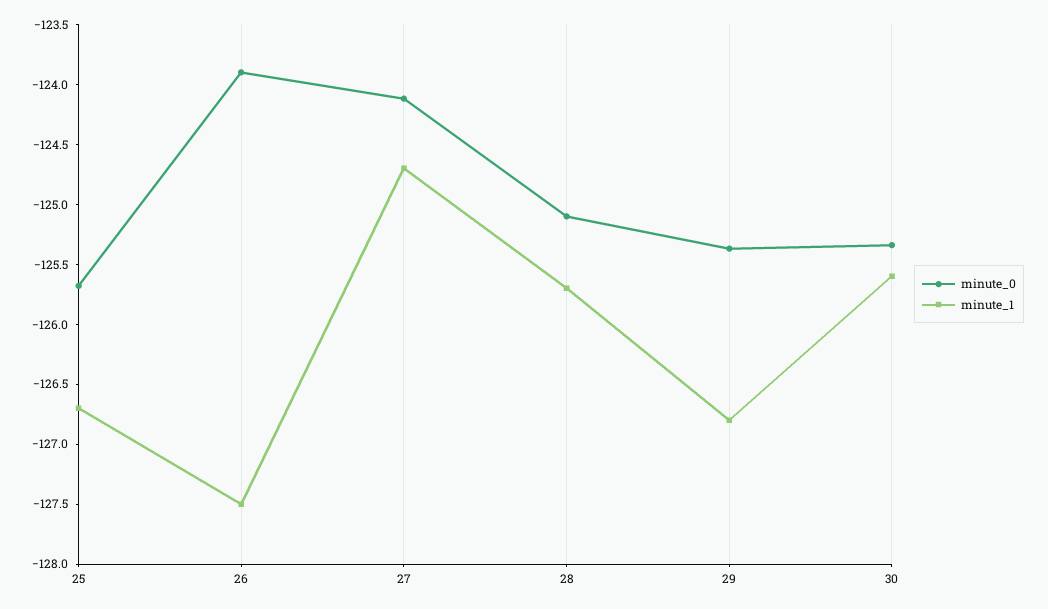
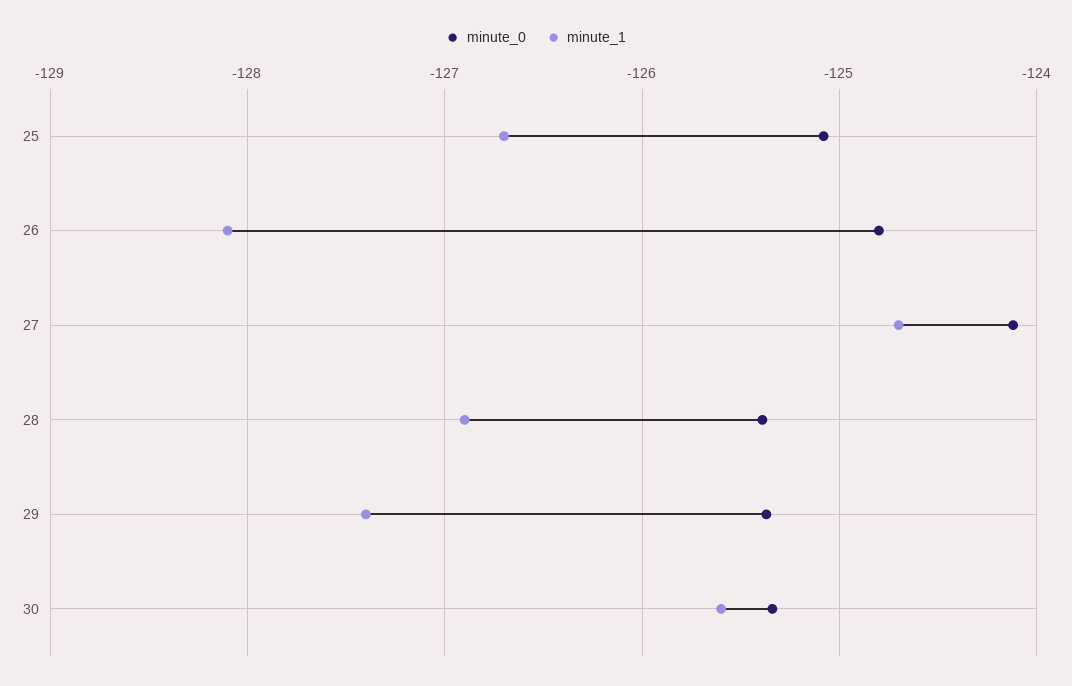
minute_0, 25: -125.7 -> -125.1
minute_0, 26: -123.9 -> -124.8
minute_1, 26: -127.5 -> -128.1
minute_0, 28: -125.1 -> -125.4
minute_1, 28: -125.7 -> -126.9
minute_1, 29: -126.8 -> -127.4

